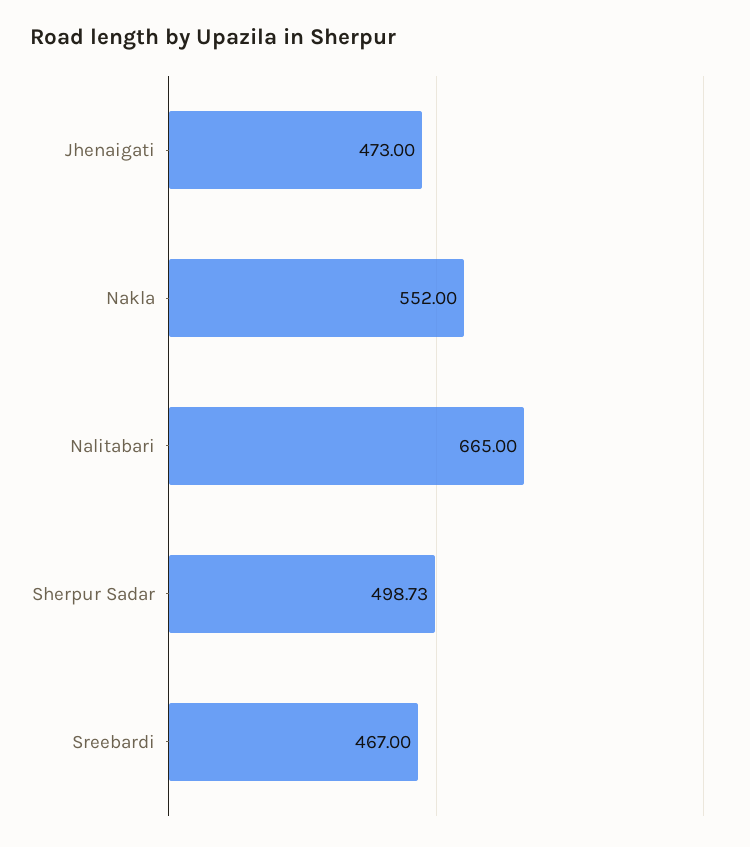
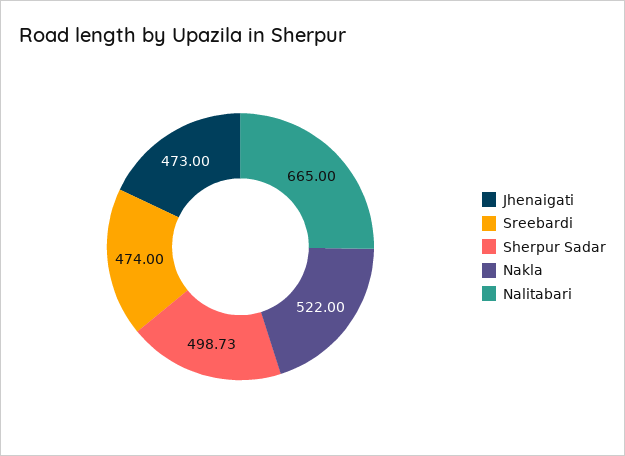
Nakla: 552 -> 522
Sreebardi: 467 -> 474

